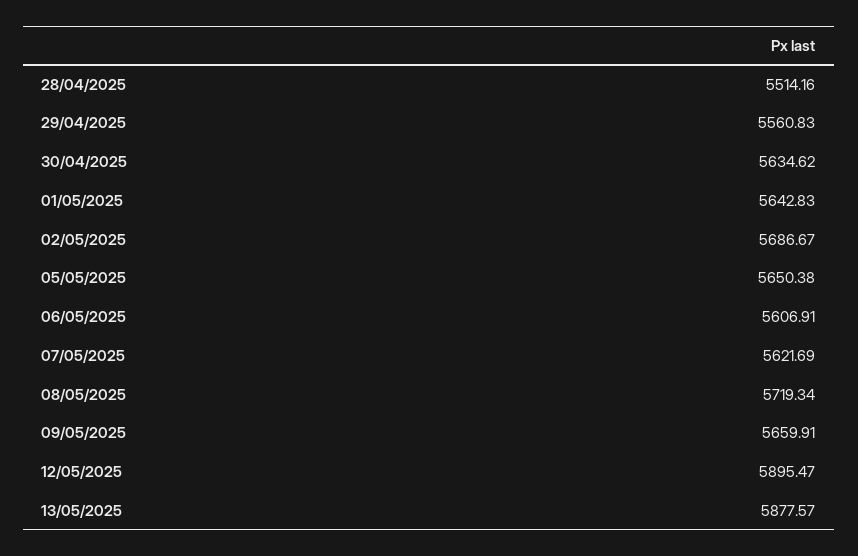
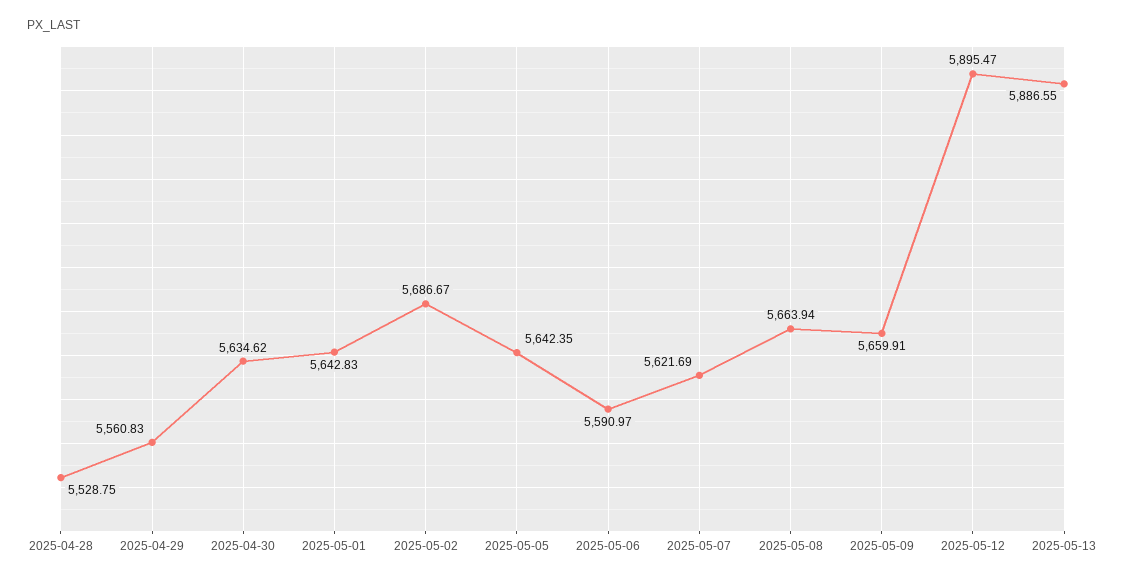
28/04/2025: 5514.16 -> 5528.75
05/05/2025: 5650.38 -> 5642.35
06/05/2025: 5606.91 -> 5590.97
08/05/2025: 5719.34 -> 5663.94
13/05/2025: 5877.57 -> 5886.55

